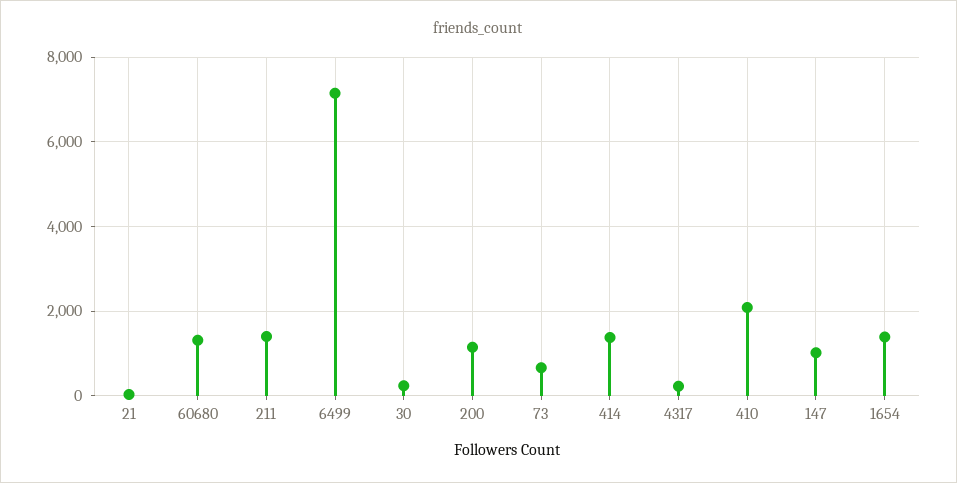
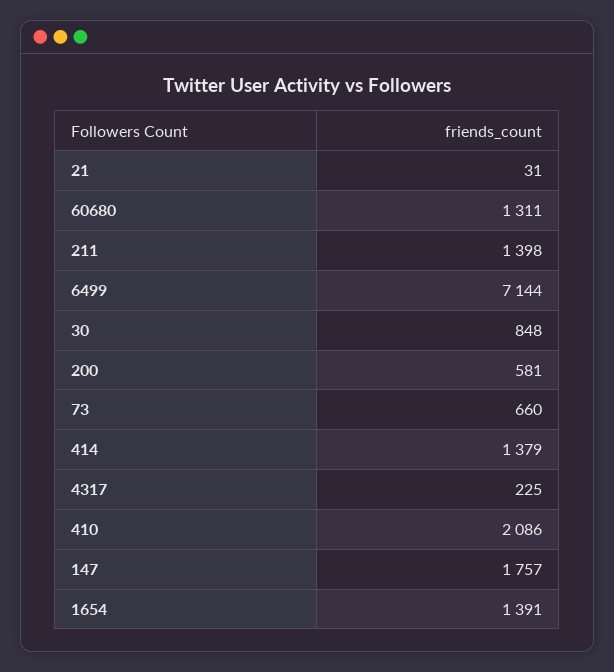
30: 200 -> 848
200: 1200 -> 581
147: 1000 -> 1757

